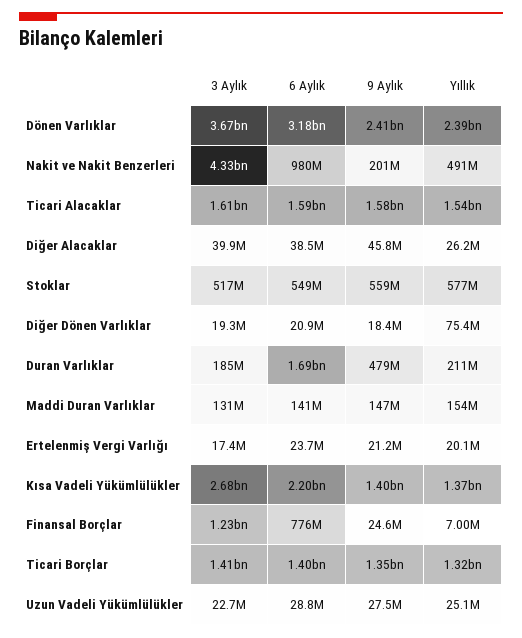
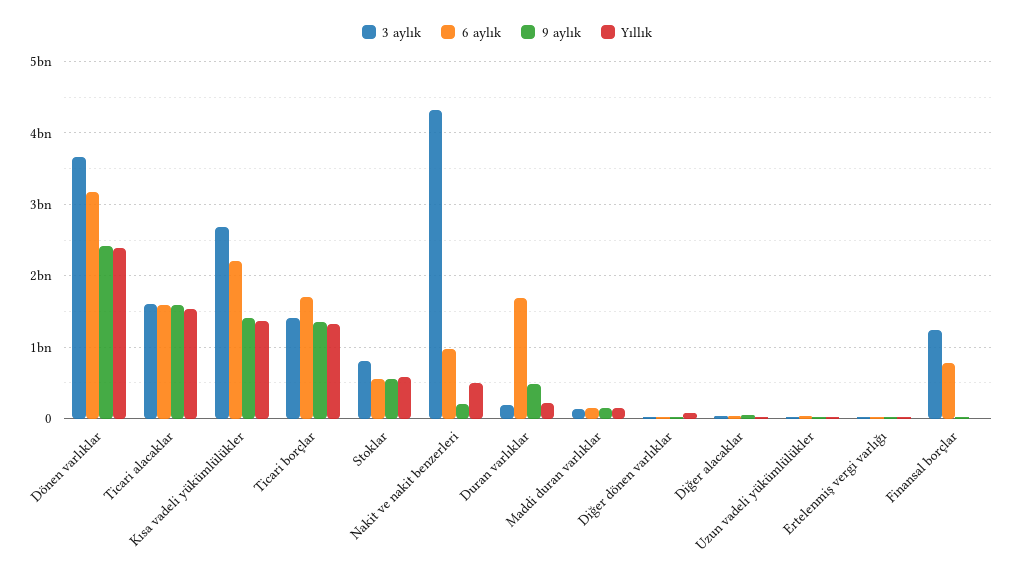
3 Aylık, Stoklar: 517000000 -> 800000000
6 Aylık, Ticari Borçlar: 1400000000 -> 1700000000

